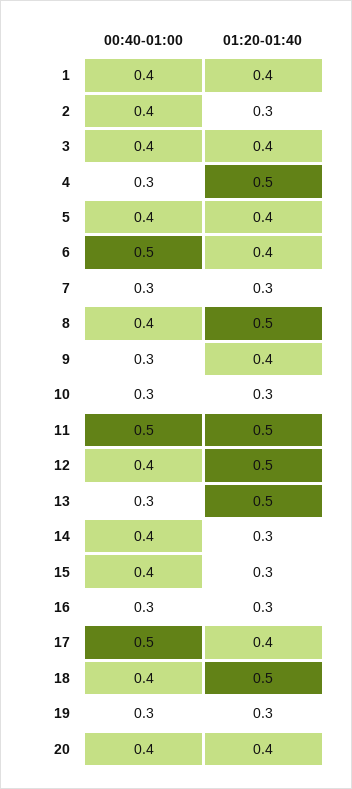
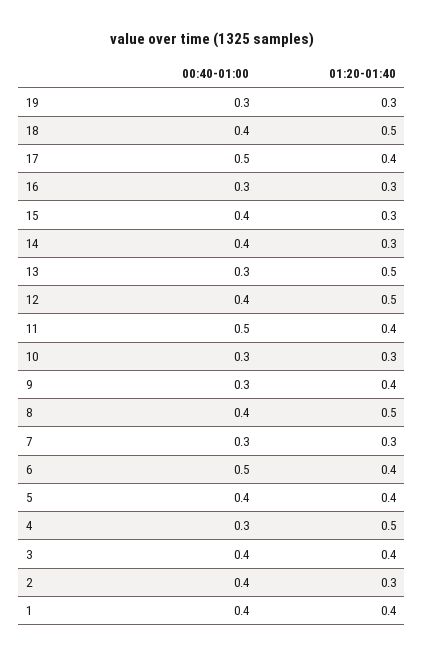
01:20-01:40, 11: 0.5 -> 0.4
00:40-01:00, 20: 0.4 -> none
01:20-01:40, 20: 0.4 -> none

